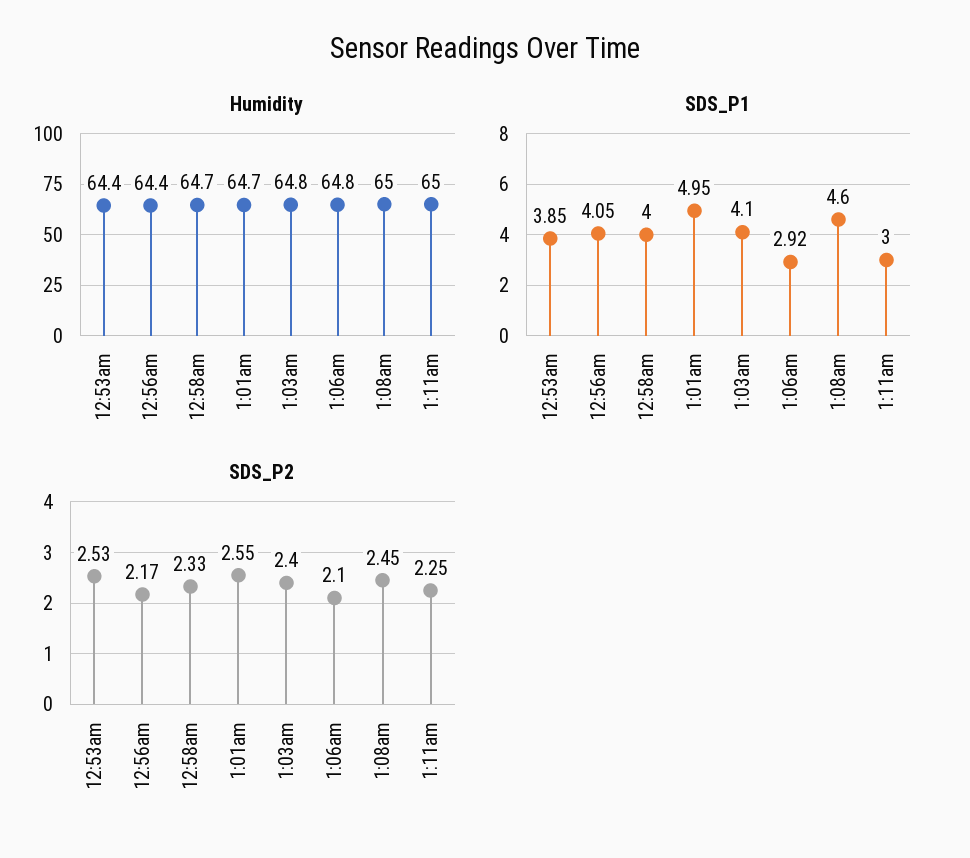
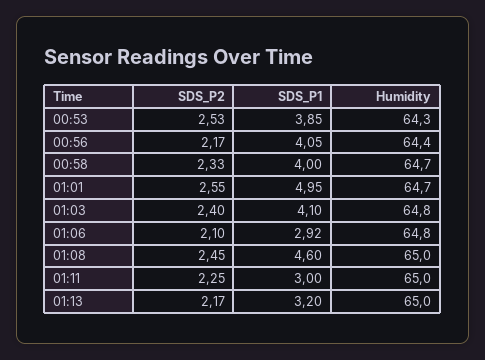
Humidity, 12:53am: 64.4 -> 64.3
SDS_P2, 01:13: none -> 2.17
SDS_P1, 01:13: none -> 3.2
Humidity, 01:13: none -> 65

